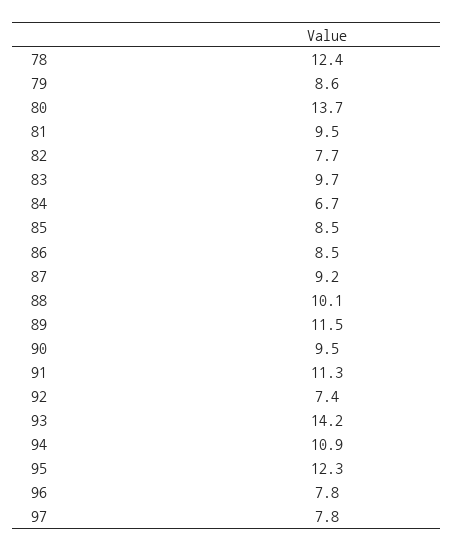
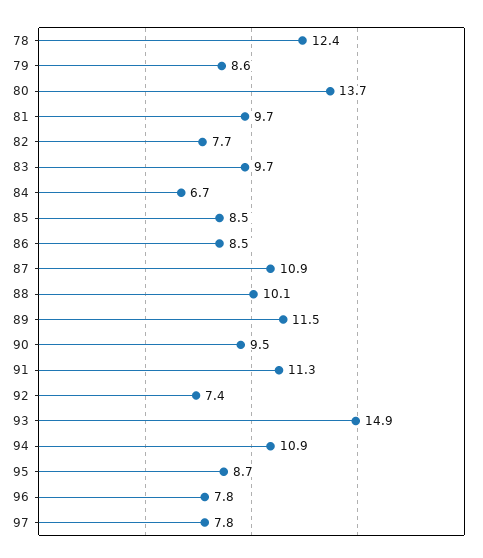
81: 9.5 -> 9.7
87: 9.2 -> 10.9
93: 14.2 -> 14.9
95: 12.3 -> 8.7

